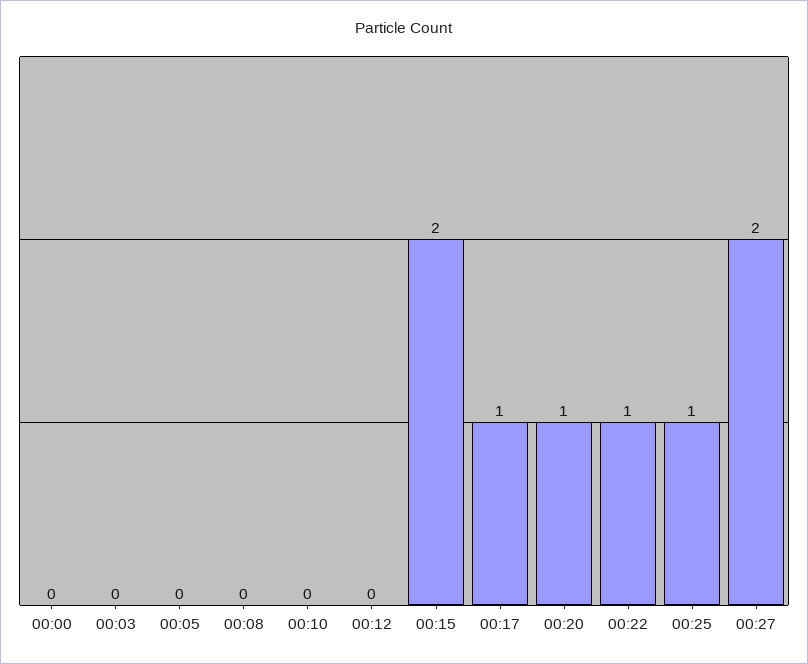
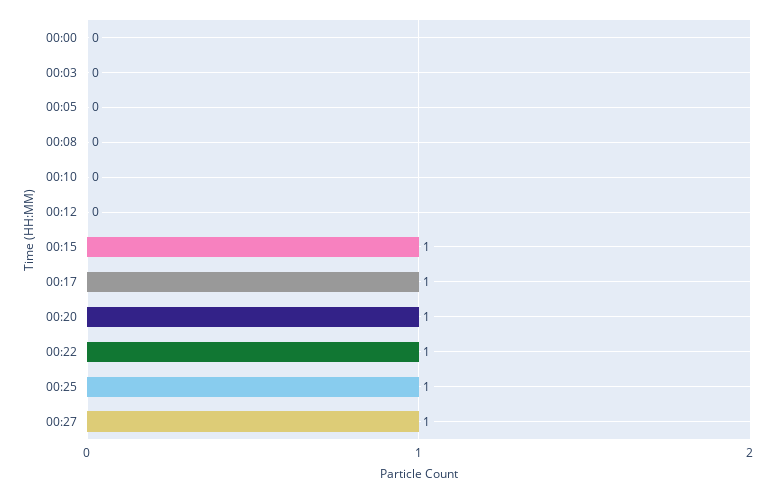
00:15: 2 -> 1
00:27: 2 -> 1

